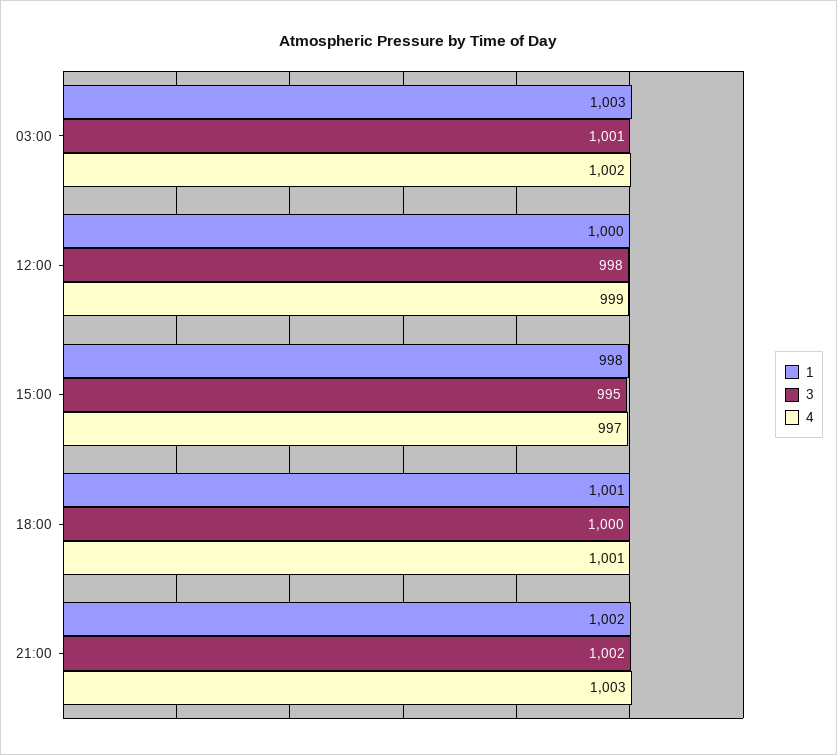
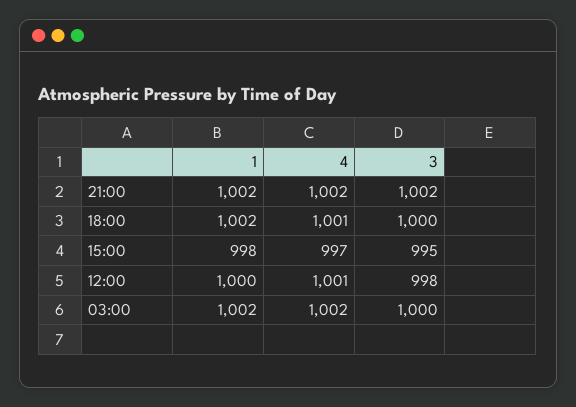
1, 03:00: 1003 -> 1002
3, 03:00: 1001 -> 1000
4, 12:00: 999 -> 1001
1, 18:00: 1001 -> 1002
4, 21:00: 1003 -> 1002

